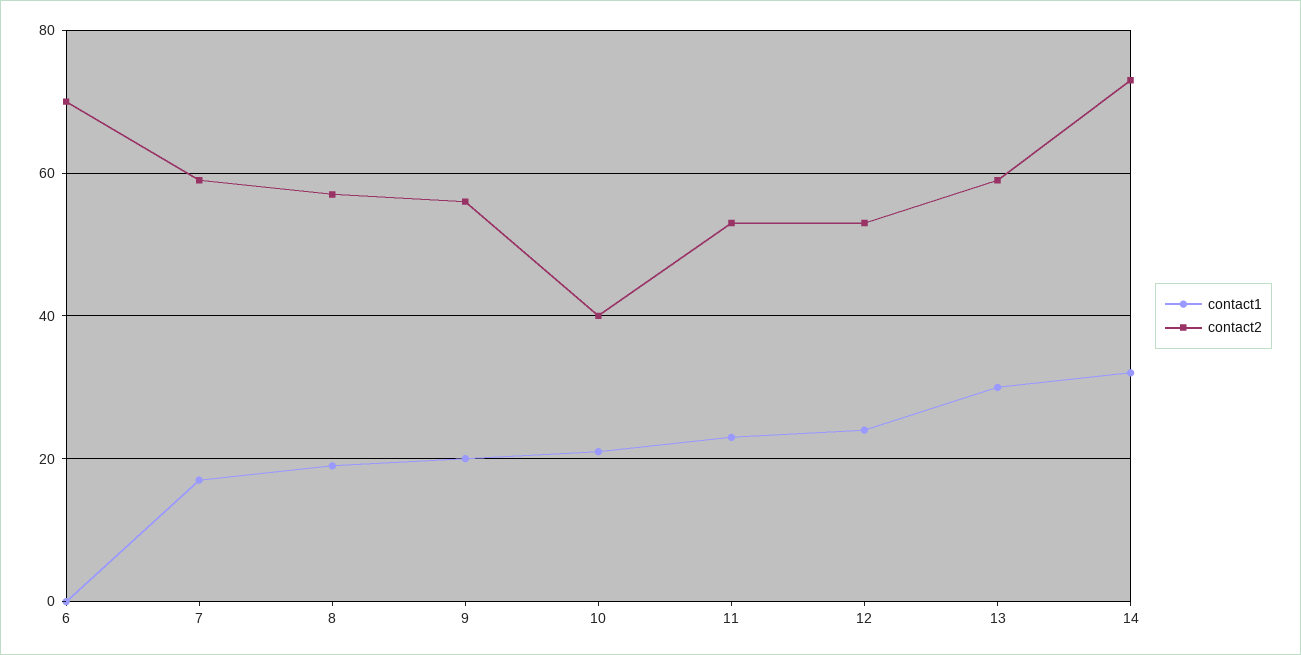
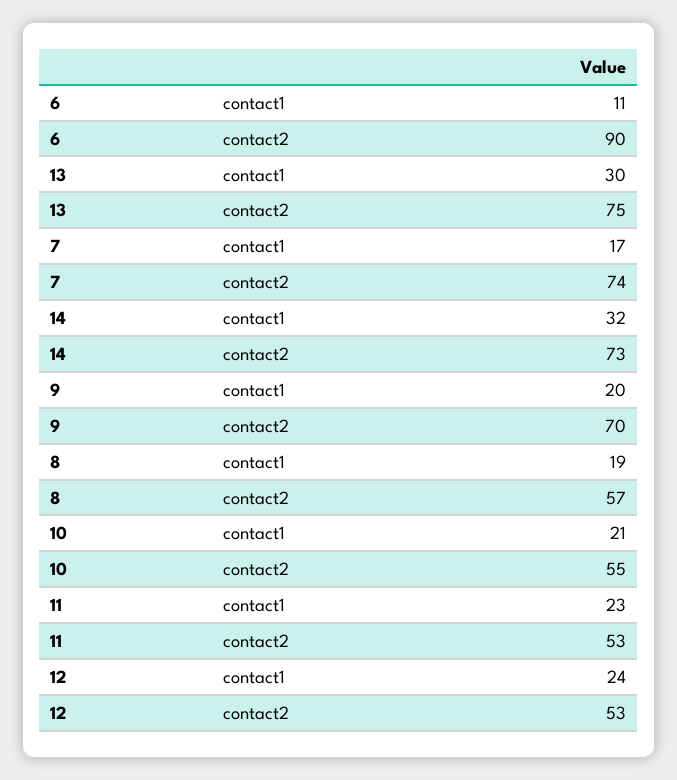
contact1, 6: 0 -> 11
contact2, 6: 70 -> 90
contact2, 7: 60 -> 74
contact2, 9: 55 -> 70
contact2, 10: 40 -> 55
contact2, 13: 60 -> 75

